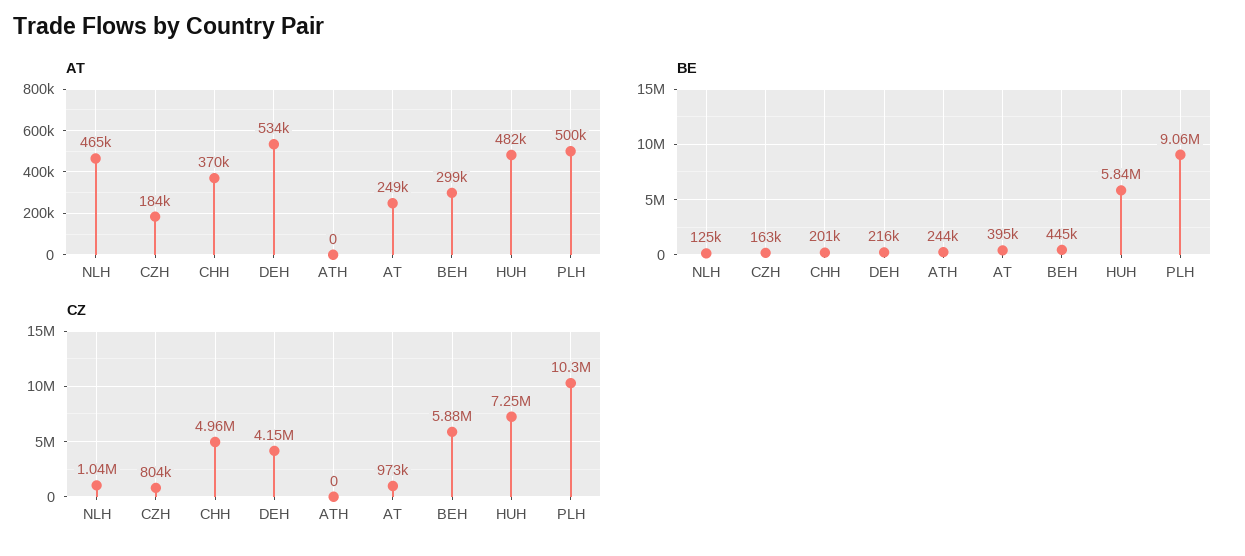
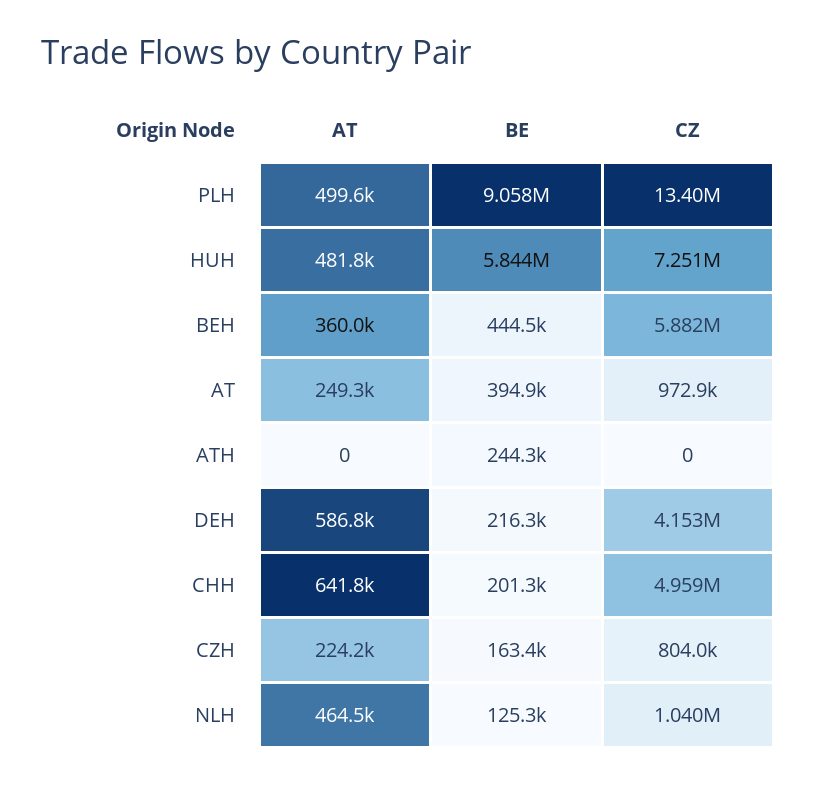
AT, CZH: 184000 -> 224200
AT, CHH: 370000 -> 641800
AT, DEH: 534000 -> 586800
AT, BEH: 299000 -> 360000
CZ, PLH: 10300000 -> 13400000

